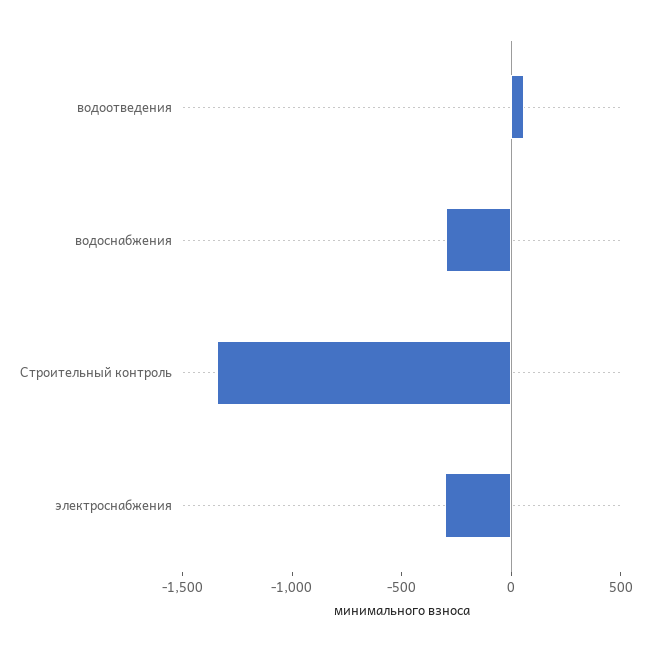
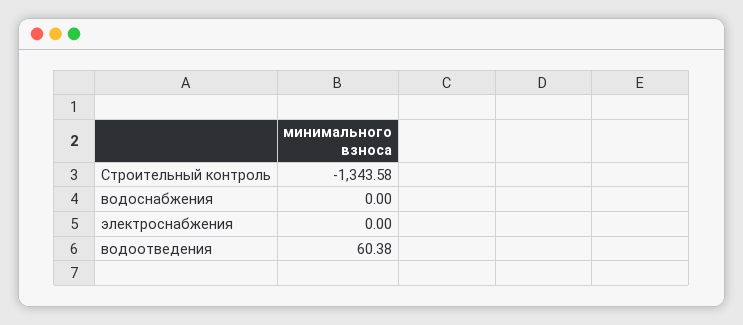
водоснабжения: -300 -> 0
электроснабжения: -300 -> 0

